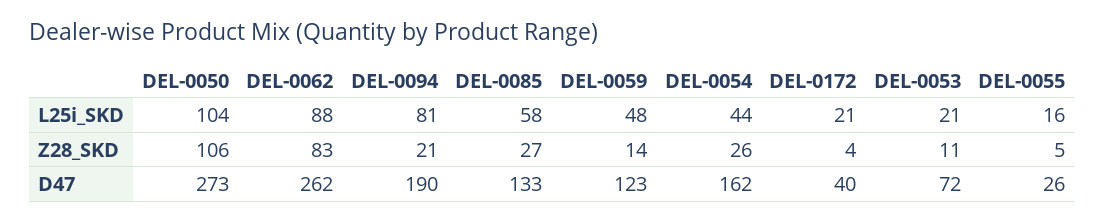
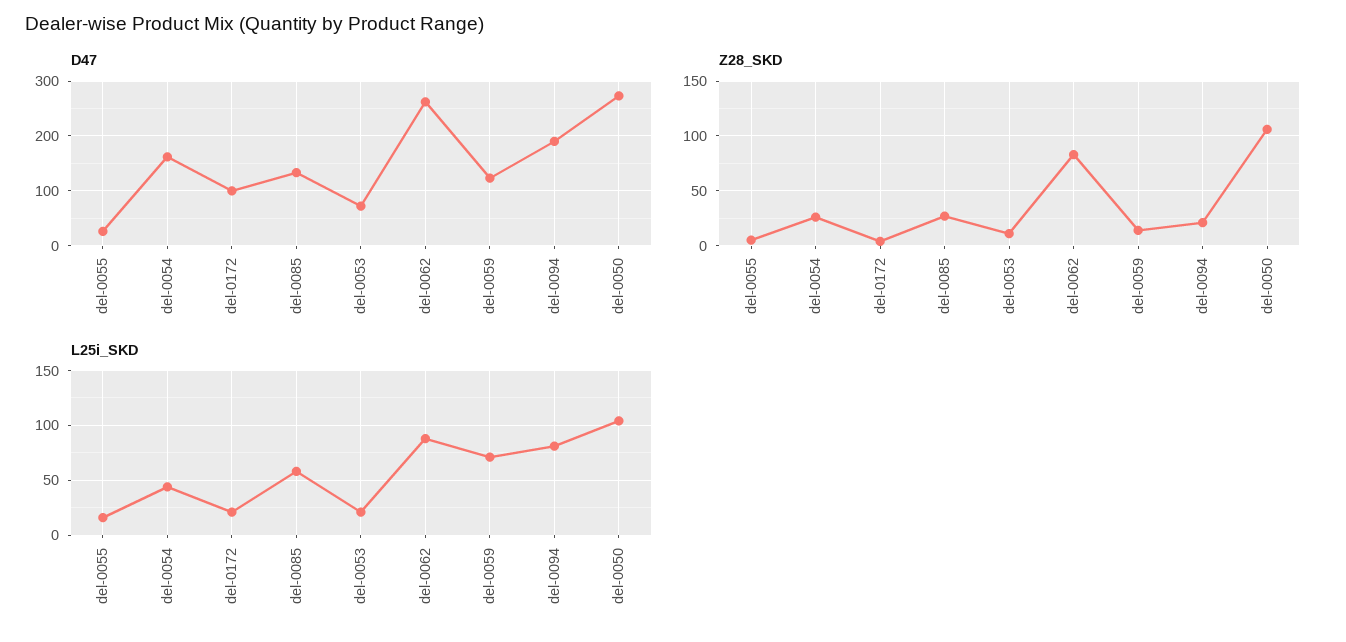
L25i_SKD, DEL-0059: 48 -> 70
D47, DEL-0172: 40 -> 100

